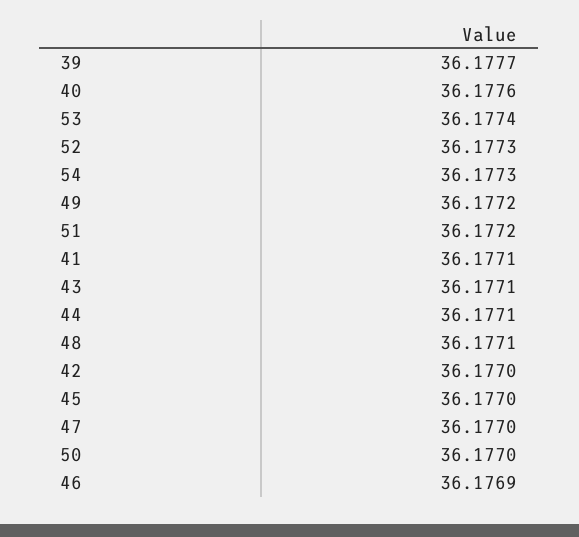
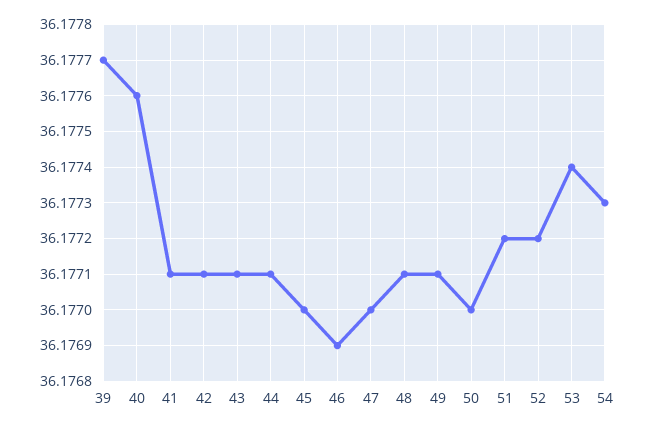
52: 36.1773 -> 36.1772
49: 36.1772 -> 36.1771
42: 36.177 -> 36.1771

